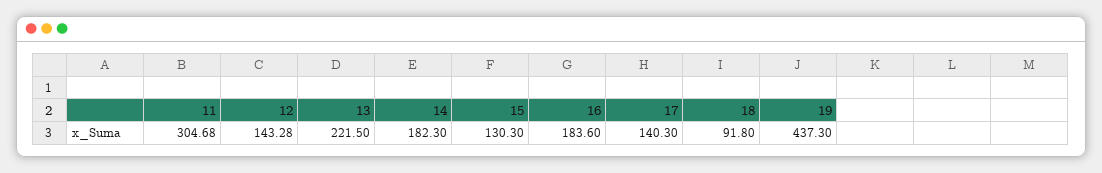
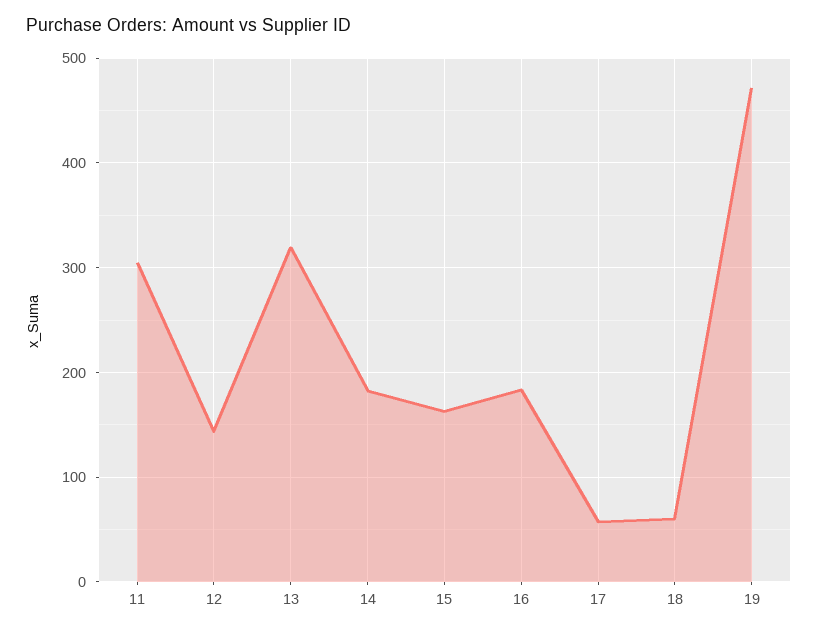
13: 221.5 -> 320
15: 130.3 -> 160
17: 140.3 -> 60
18: 91.8 -> 60
19: 437.3 -> 470

